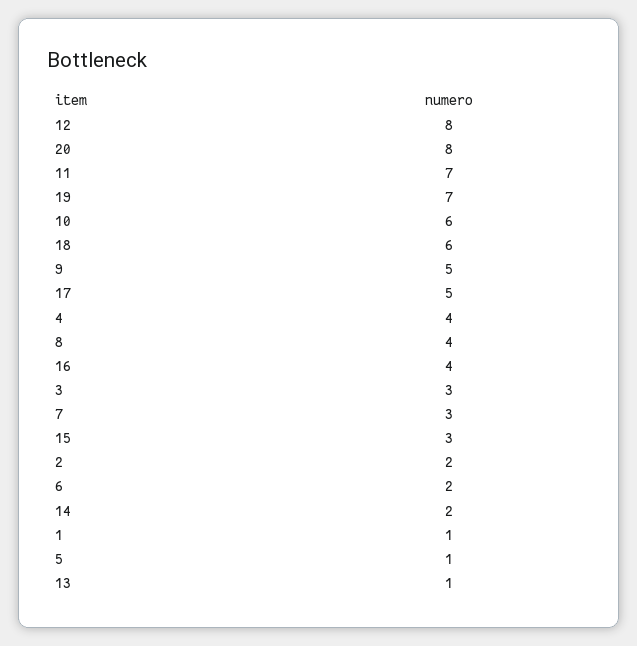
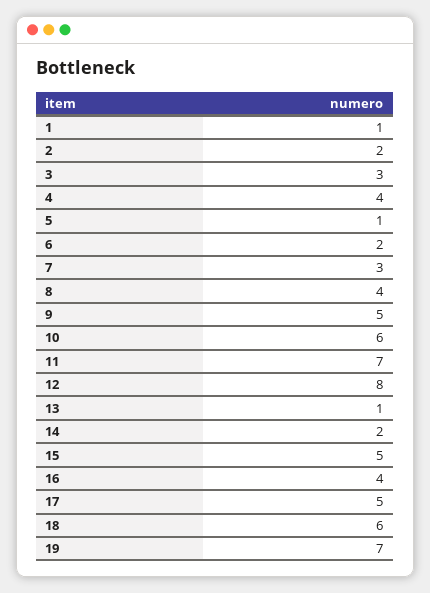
20: 8 -> none
15: 3 -> 5

